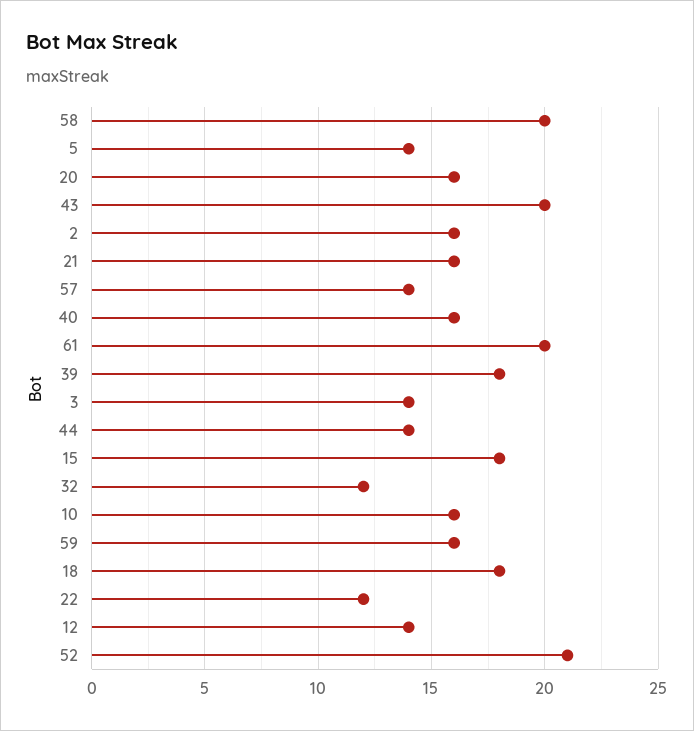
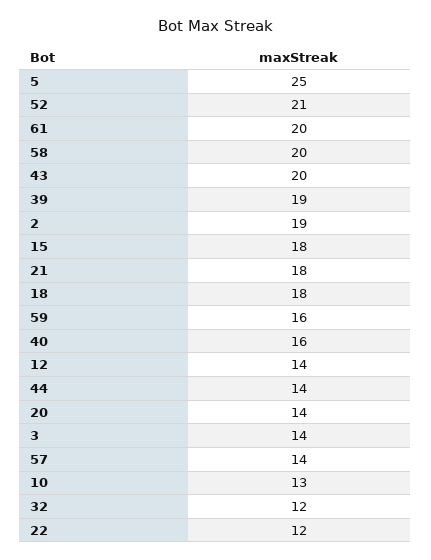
5: 14 -> 25
20: 16 -> 14
2: 16 -> 19
21: 16 -> 18
39: 18 -> 19
10: 16 -> 13

